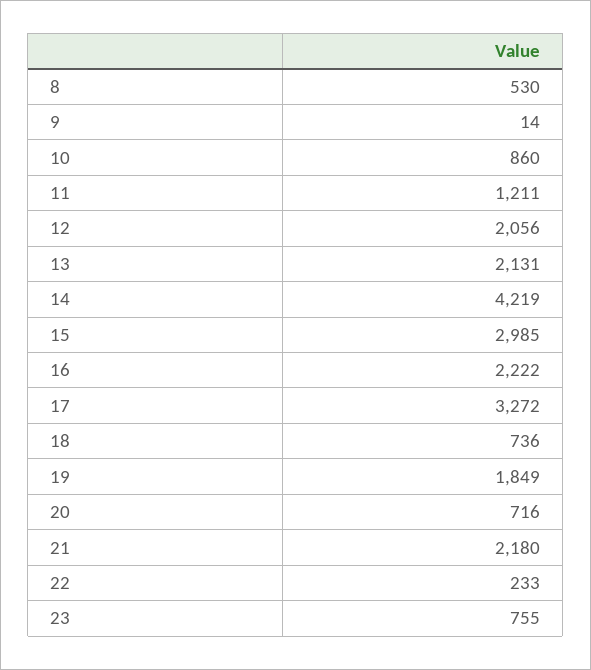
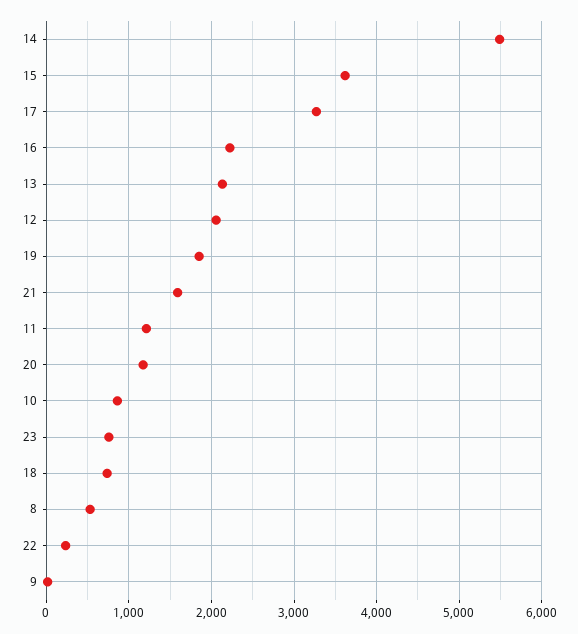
14: 4219 -> 5500
15: 2985 -> 3600
20: 716 -> 1200
21: 2180 -> 1600

